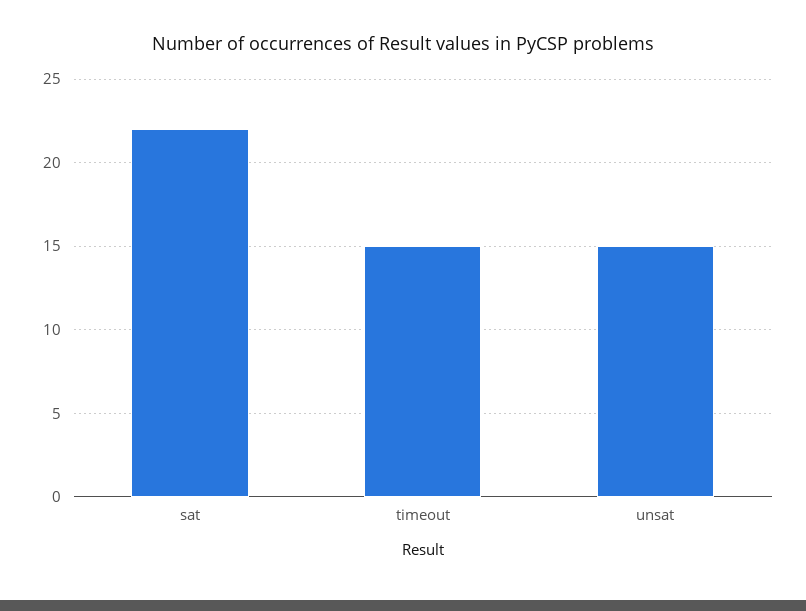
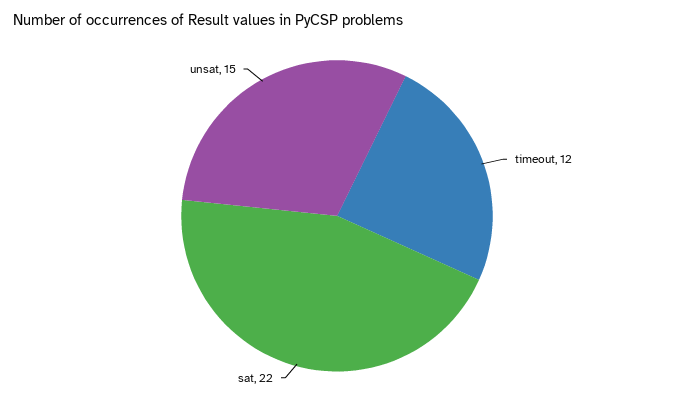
timeout: 15 -> 12

